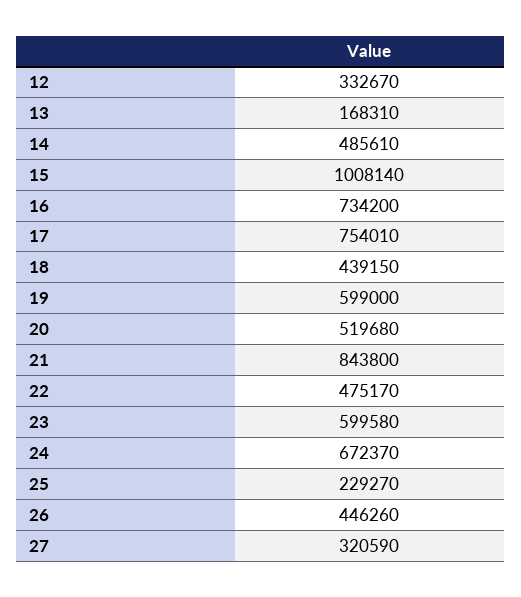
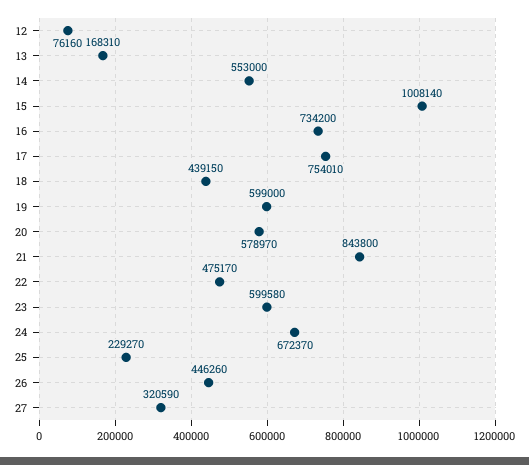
12: 332670 -> 76160
14: 485610 -> 553000
20: 519680 -> 578970

